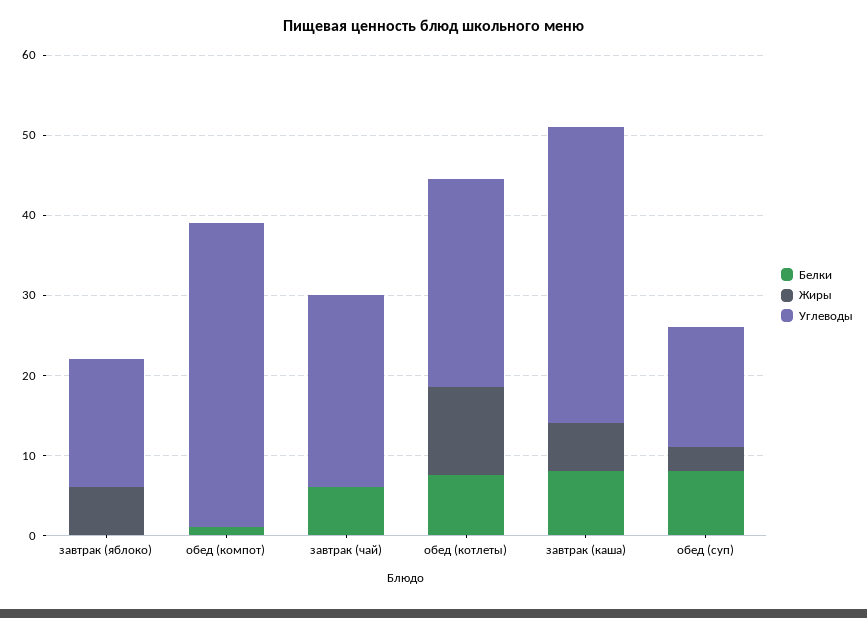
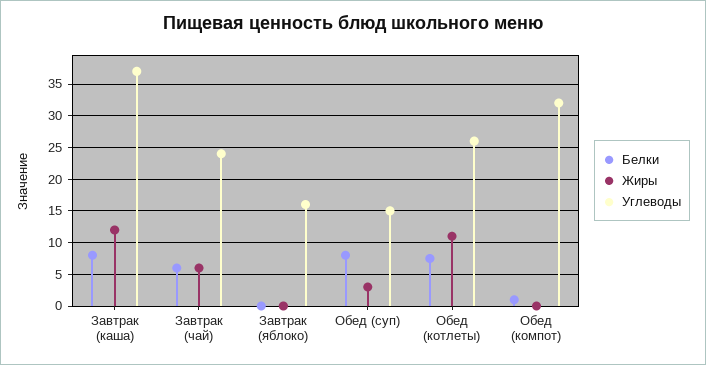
Жиры, завтрак (яблоко): 6 -> 0
Углеводы, обед (компот): 38 -> 32
Жиры, завтрак (чай): 0 -> 6
Жиры, завтрак (каша): 6 -> 12

